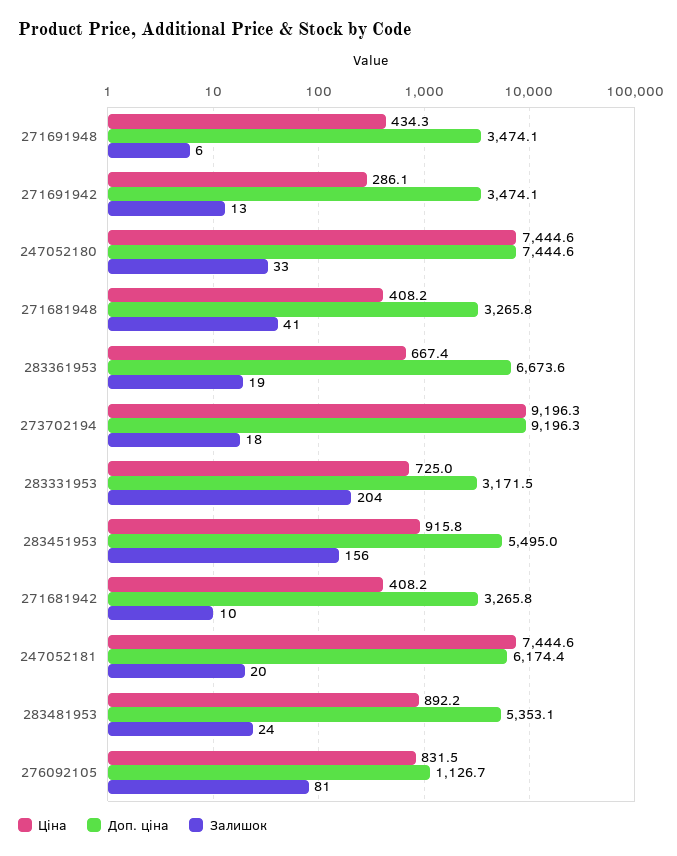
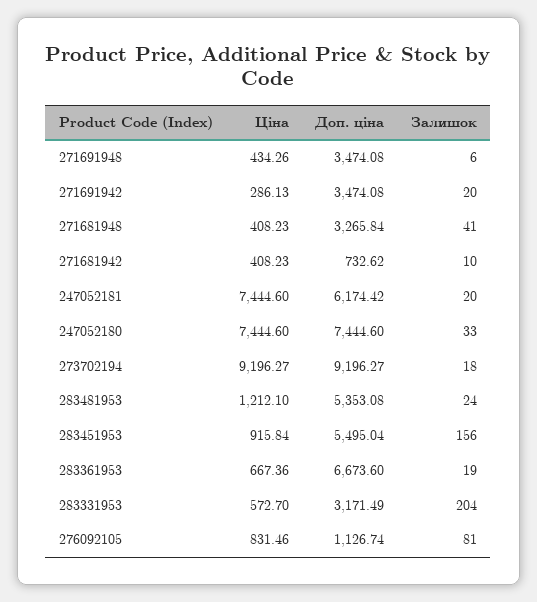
Залишок, 271691942: 13 -> 20
Ціна, 283331953: 725 -> 572.7
Доп. ціна, 271681942: 3265.8 -> 732.62
Ціна, 283481953: 892.2 -> 1212.1

